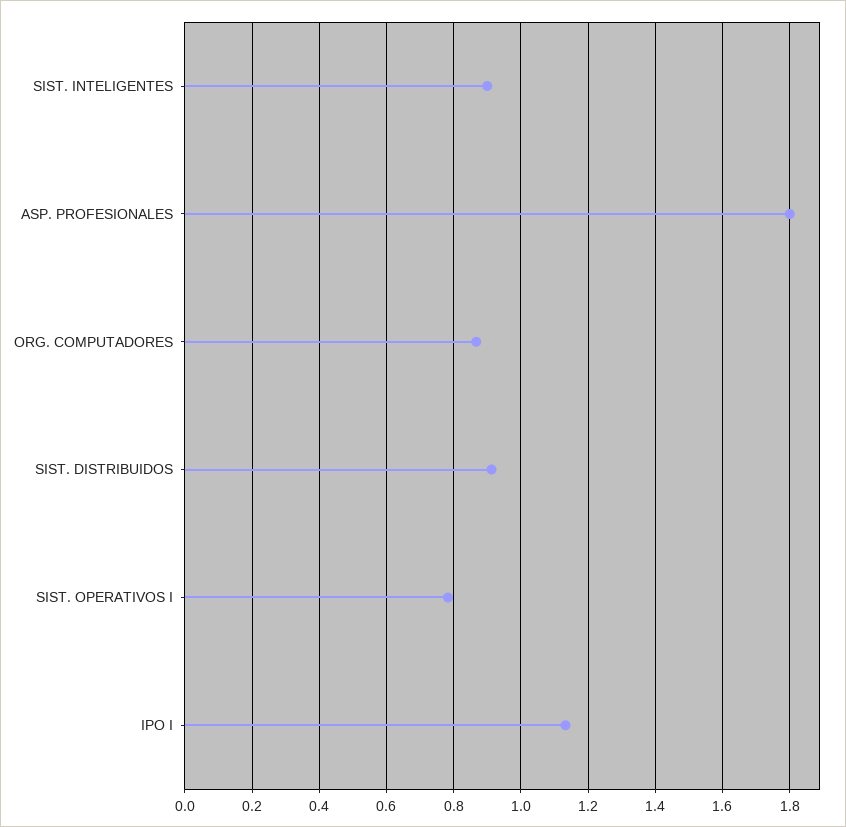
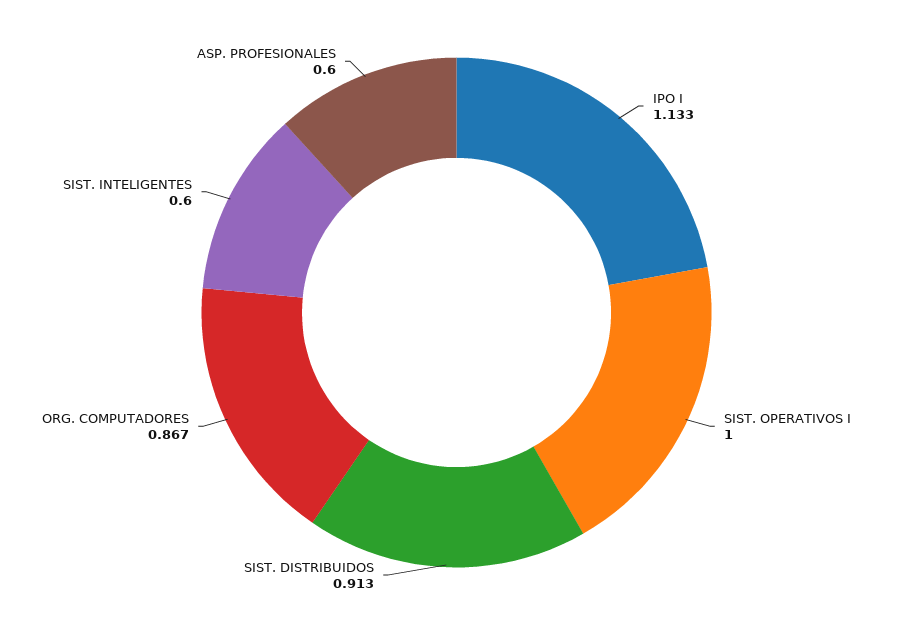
SIST. INTELIGENTES: 0.9 -> 0.6
ASP. PROFESIONALES: 1.8 -> 0.6
SIST. OPERATIVOS I: 0.78 -> 1

